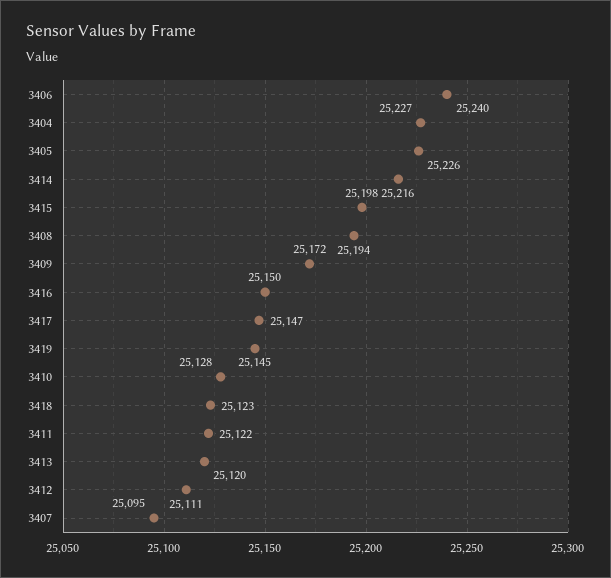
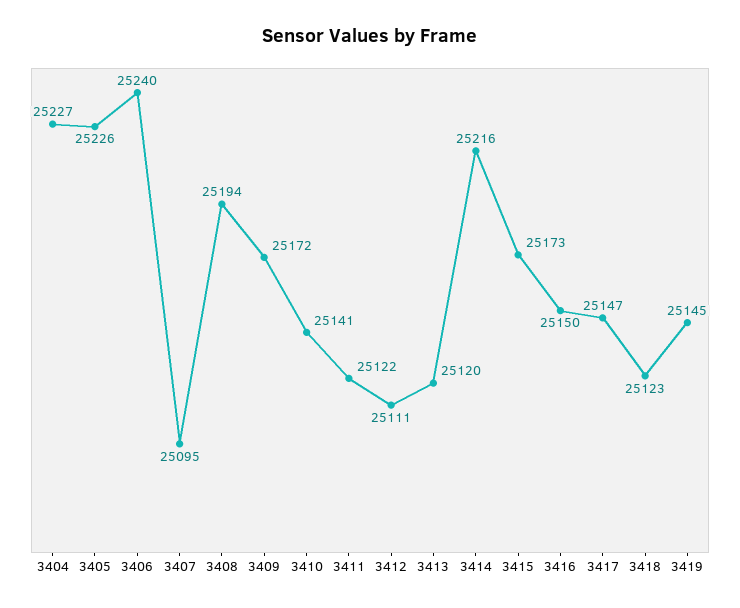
3415: 25198 -> 25173
3410: 25128 -> 25141

